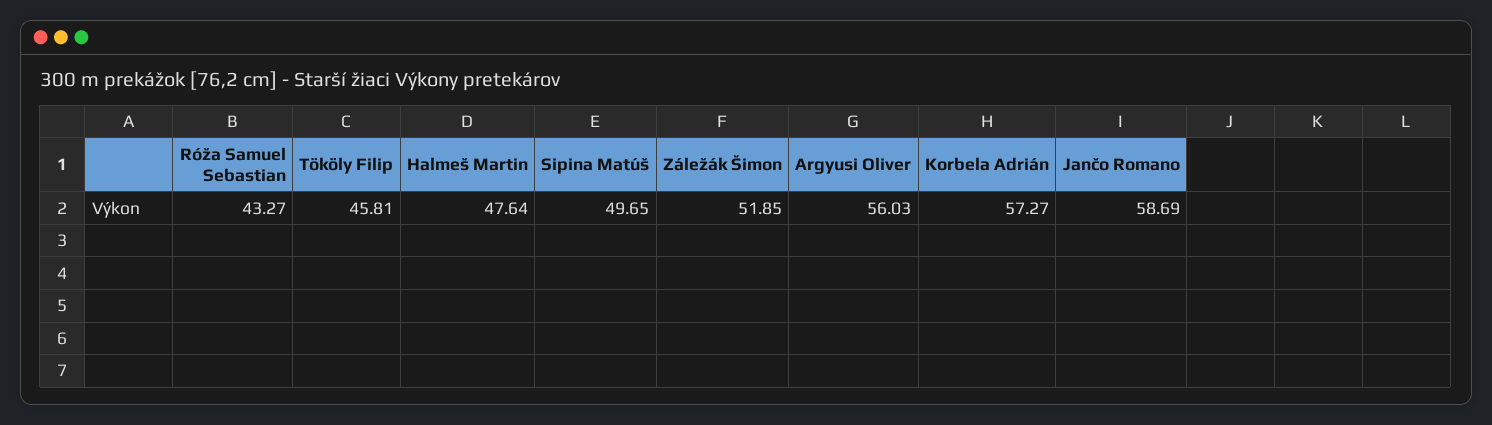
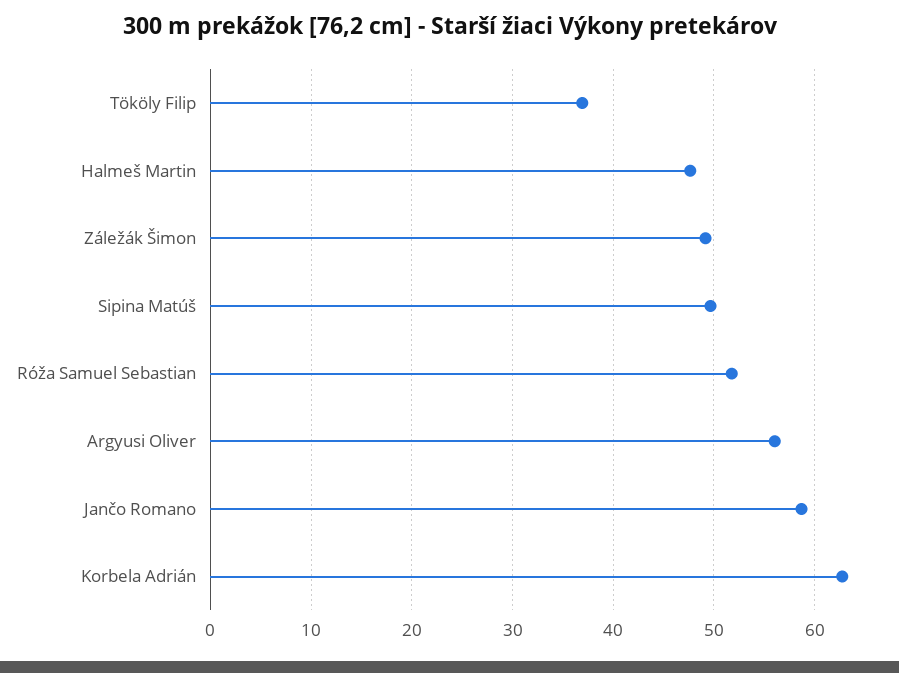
Róža Samuel Sebastian: 43.27 -> 52
Tököly Filip: 45.81 -> 37
Záležák Šimon: 51.85 -> 49
Korbela Adrián: 57.27 -> 63

